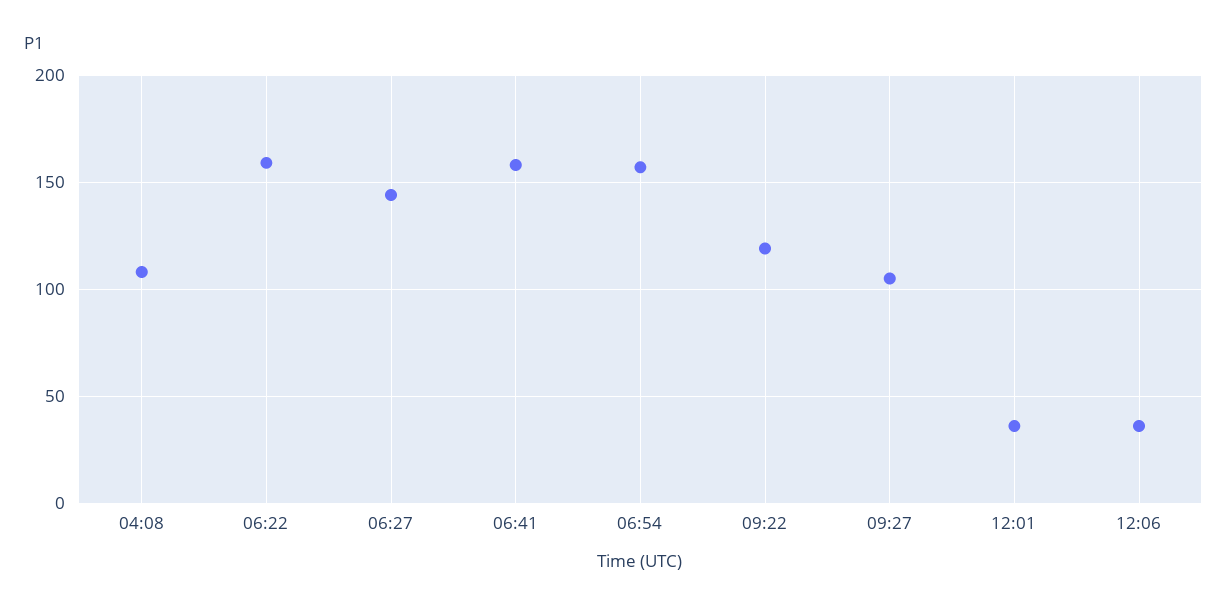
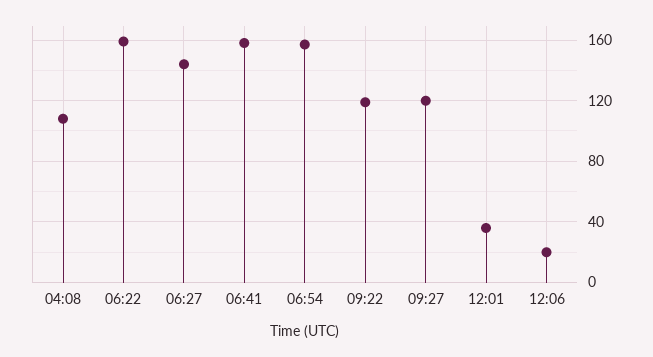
09:27: 105 -> 120
12:06: 35 -> 20

